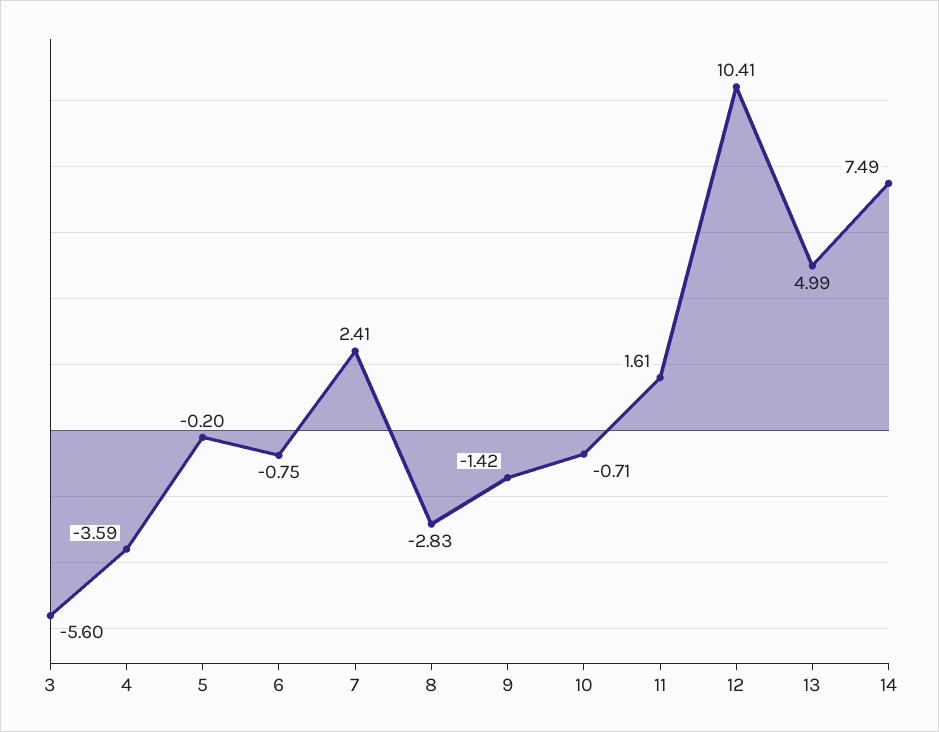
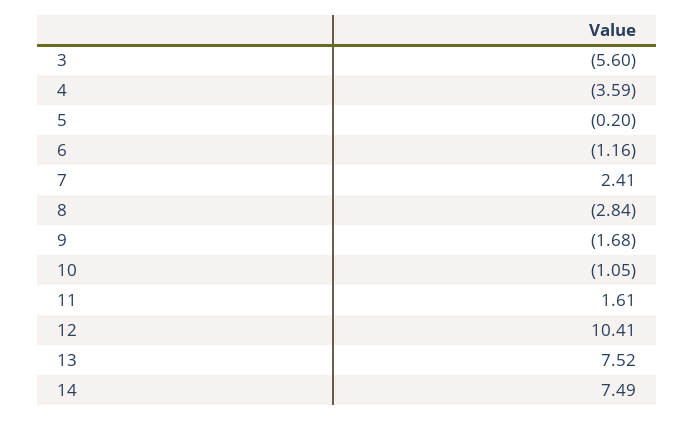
6: -0.75 -> -1.16
8: -2.83 -> -2.84
9: -1.42 -> -1.68
10: -0.71 -> -1.05
13: 4.99 -> 7.52

